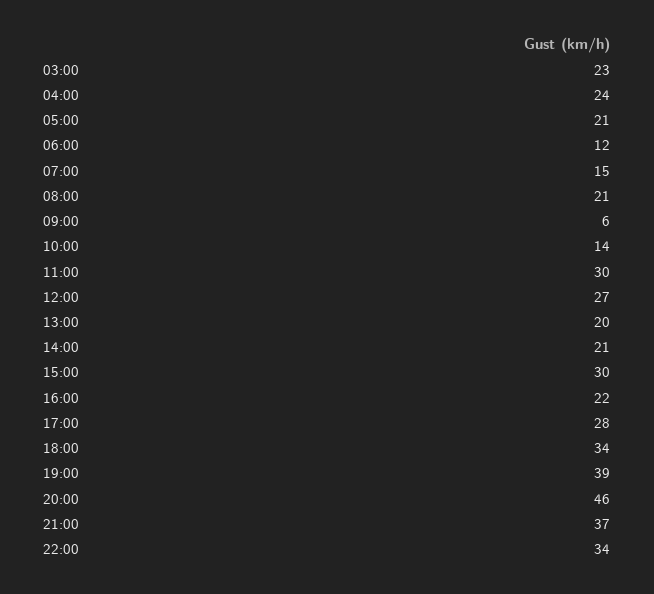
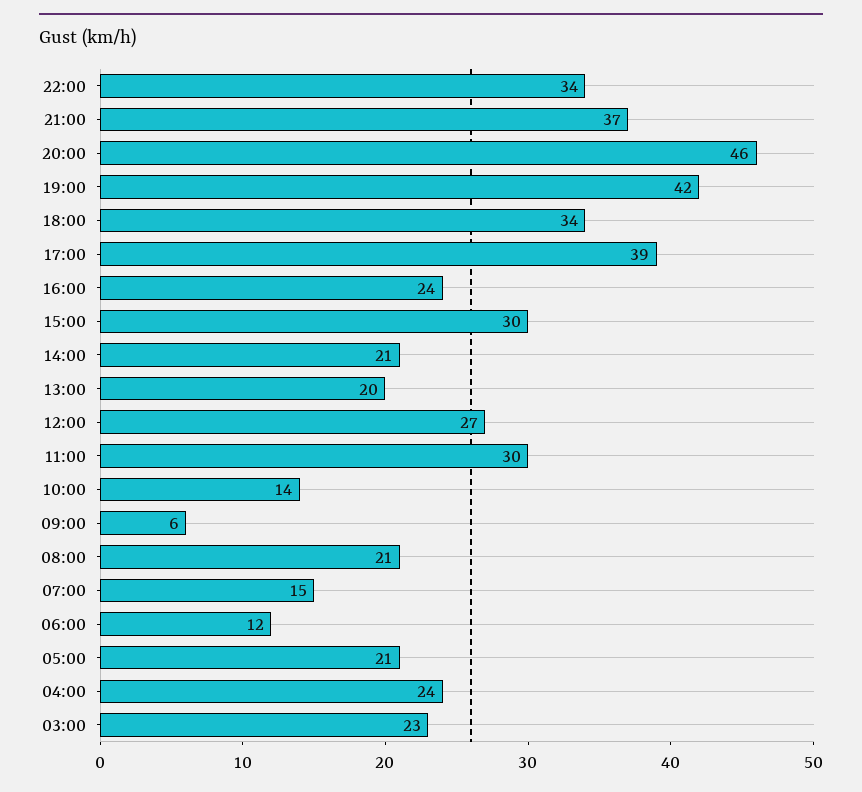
16:00: 22 -> 24
17:00: 28 -> 39
19:00: 39 -> 42

